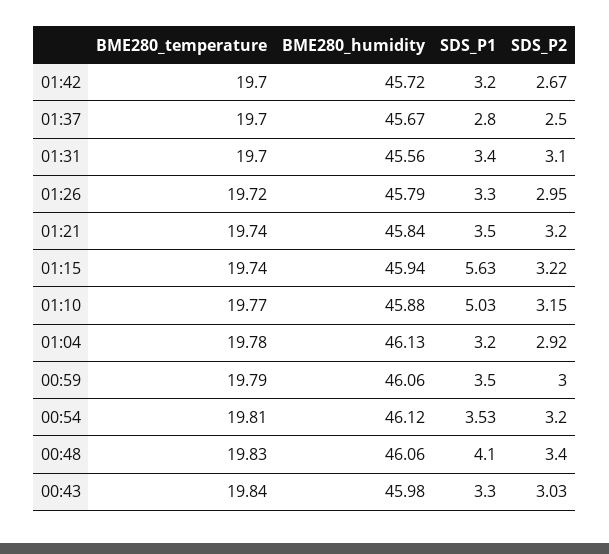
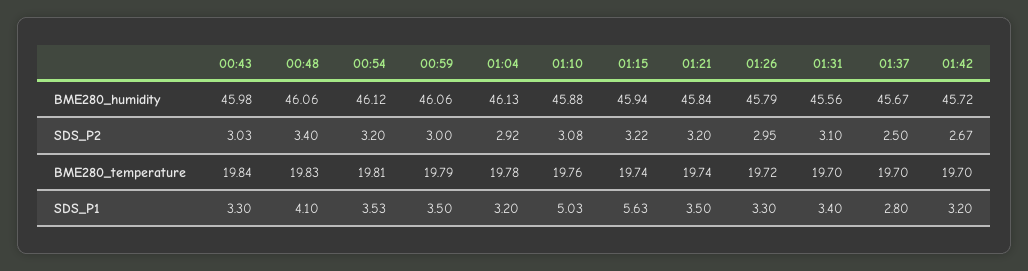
BME280_temperature, 01:10: 19.77 -> 19.76
SDS_P2, 01:10: 3.15 -> 3.08

